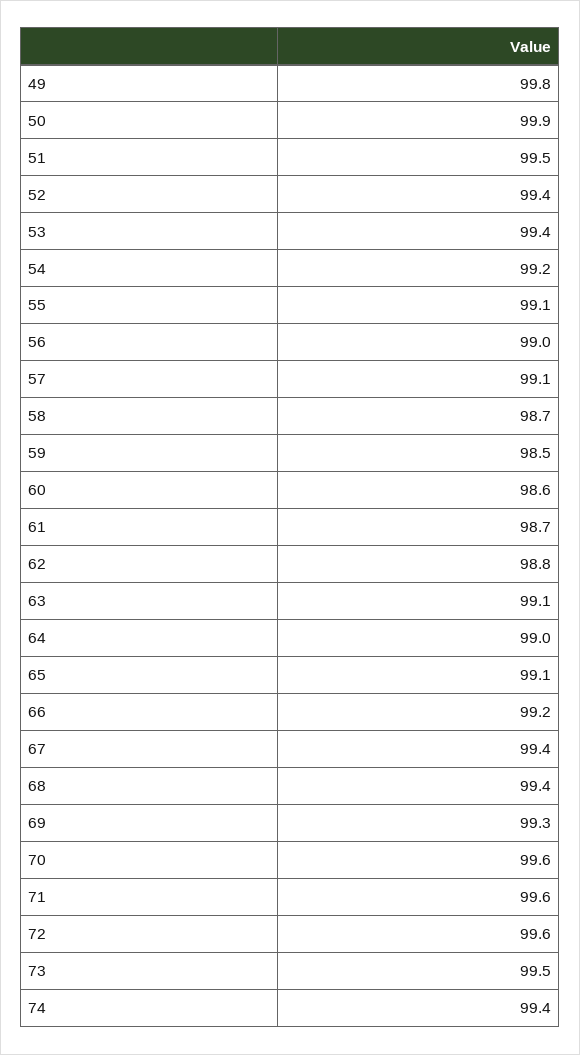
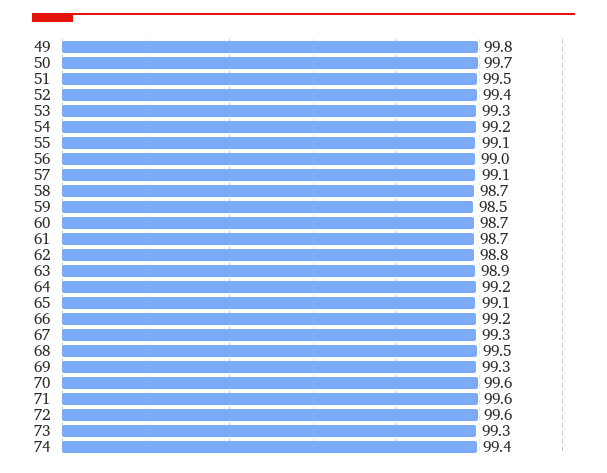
50: 99.9 -> 99.7
53: 99.4 -> 99.3
60: 98.6 -> 98.7
63: 99.1 -> 98.9
64: 99 -> 99.2
67: 99.4 -> 99.3
68: 99.4 -> 99.5
73: 99.5 -> 99.3

